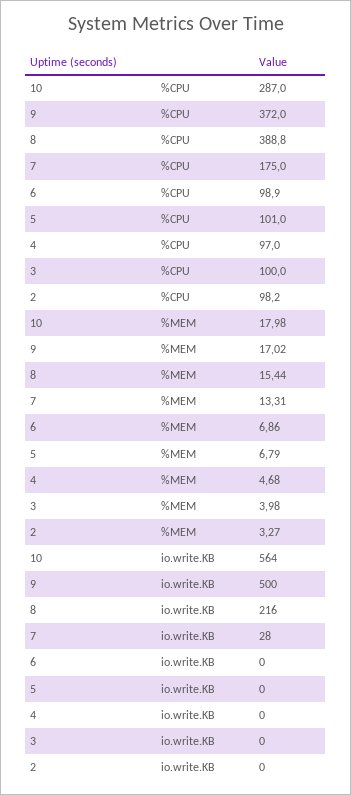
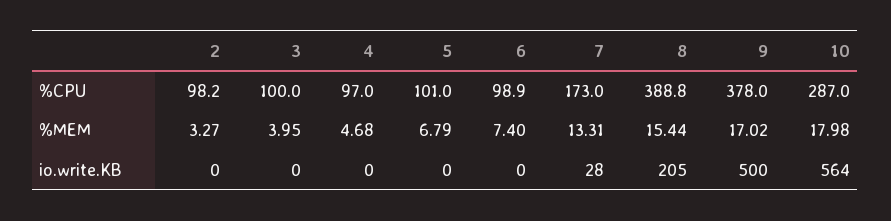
9, %CPU: 372 -> 378
7, %CPU: 175 -> 173
6, %MEM: 6.86 -> 7.4
3, %MEM: 3.98 -> 3.95
8, io.write.KB: 216 -> 205

